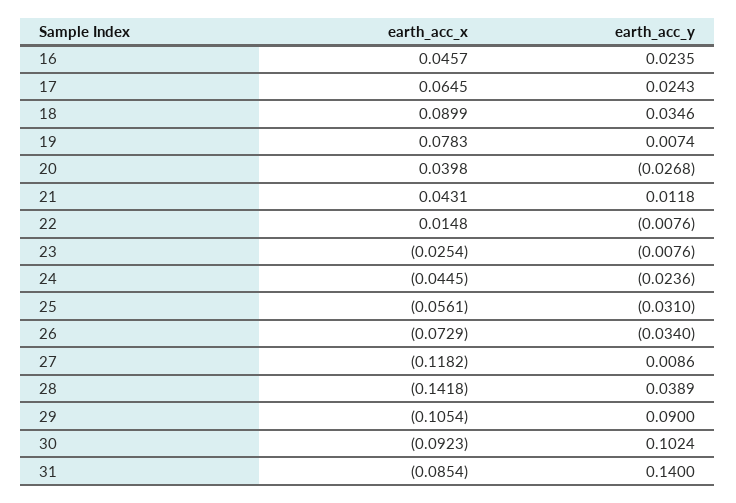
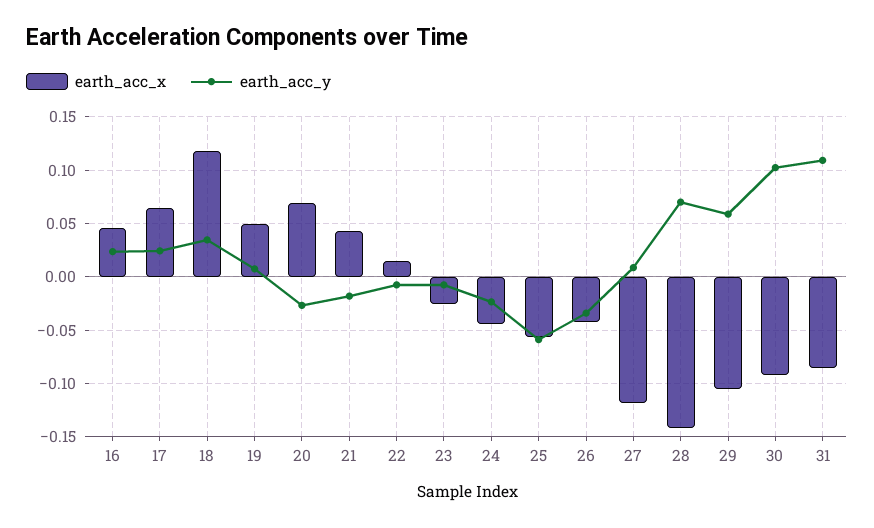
earth_acc_x, 18: 0.0899 -> 0.12
earth_acc_x, 19: 0.0783 -> 0.05
earth_acc_x, 20: 0.0398 -> 0.07
earth_acc_y, 21: 0.0118 -> -0.02
earth_acc_y, 25: -0.031 -> -0.06
earth_acc_x, 26: -0.0729 -> -0.04
earth_acc_y, 28: 0.0389 -> 0.07
earth_acc_y, 29: 0.09 -> 0.06
earth_acc_y, 31: 0.14 -> 0.11

